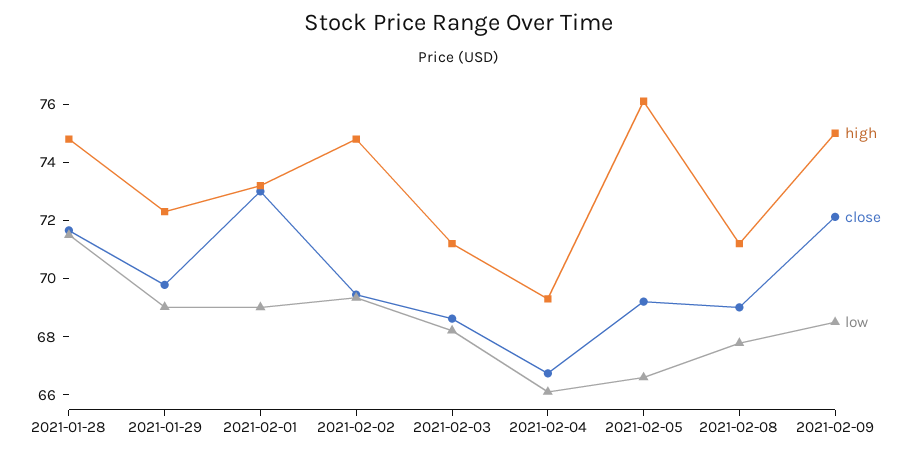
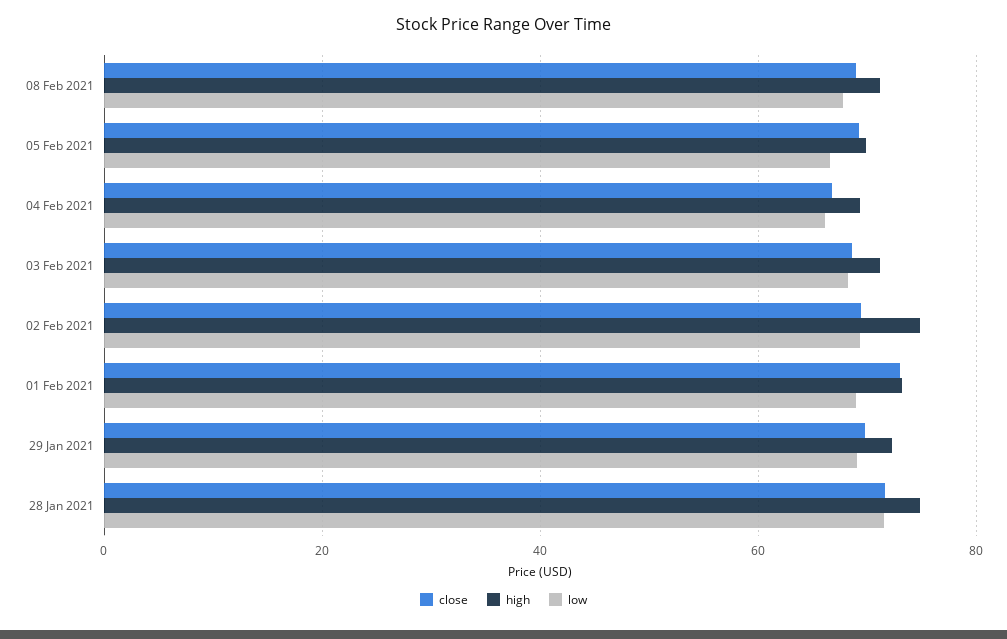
high, 2021-02-05: 76 -> 70
high, 2021-02-09: 75 -> none
close, 2021-02-09: 72 -> none
low, 2021-02-09: 68.5 -> none

